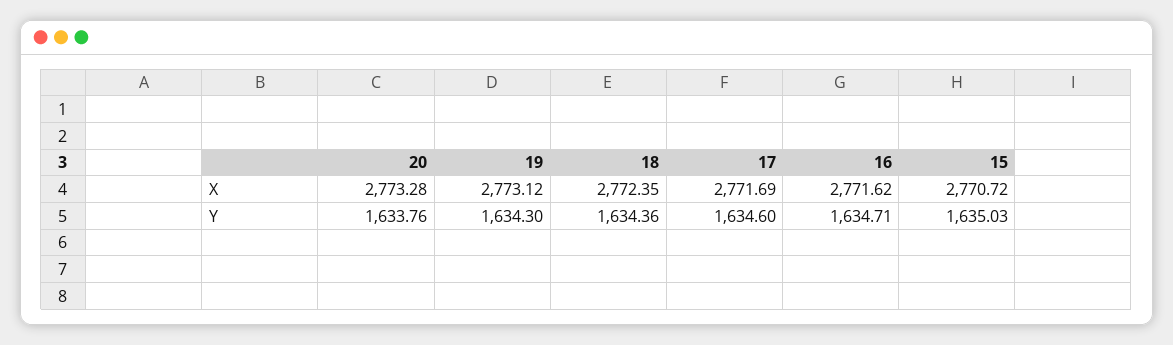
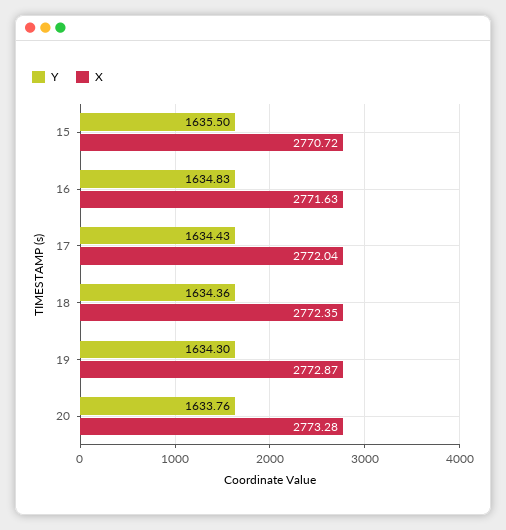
X, 19: 2773.12 -> 2772.87
X, 17: 2771.69 -> 2772.04
X, 16: 2771.62 -> 2771.63
Y, 17: 1634.6 -> 1634.43
Y, 16: 1634.71 -> 1634.83
Y, 15: 1635.03 -> 1635.5

